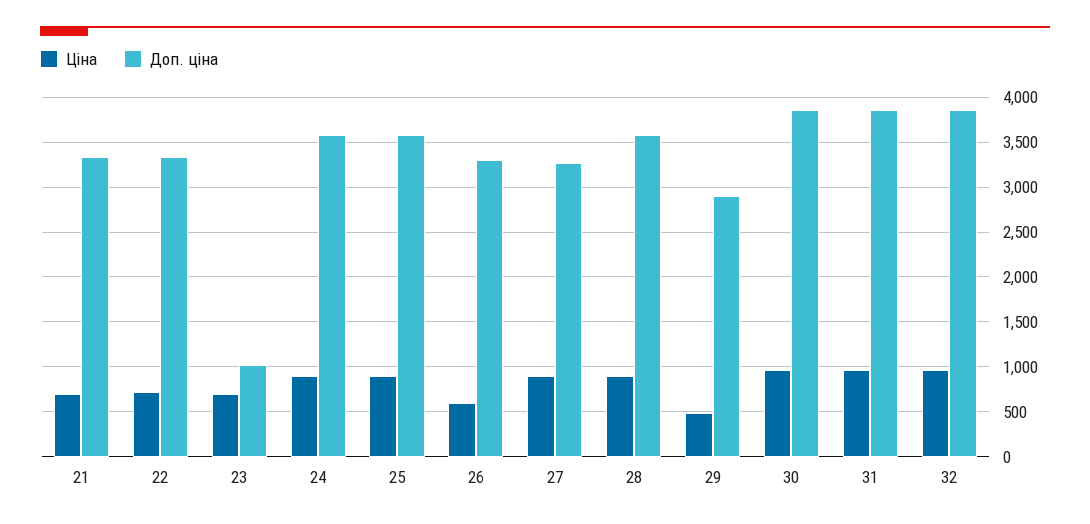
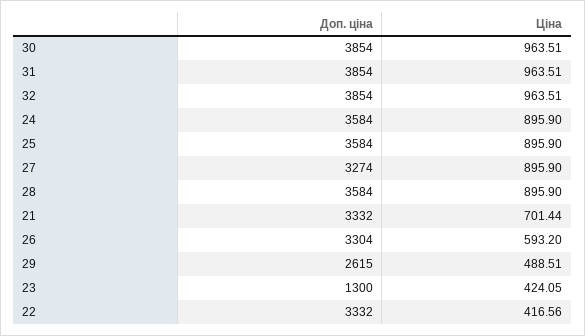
Ціна, 22: 700 -> 416.56
Ціна, 23: 700 -> 424.05
Доп. ціна, 23: 1000 -> 1300
Доп. ціна, 29: 2900 -> 2615

